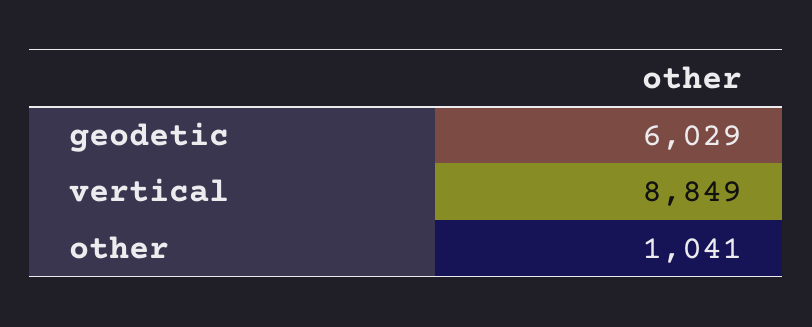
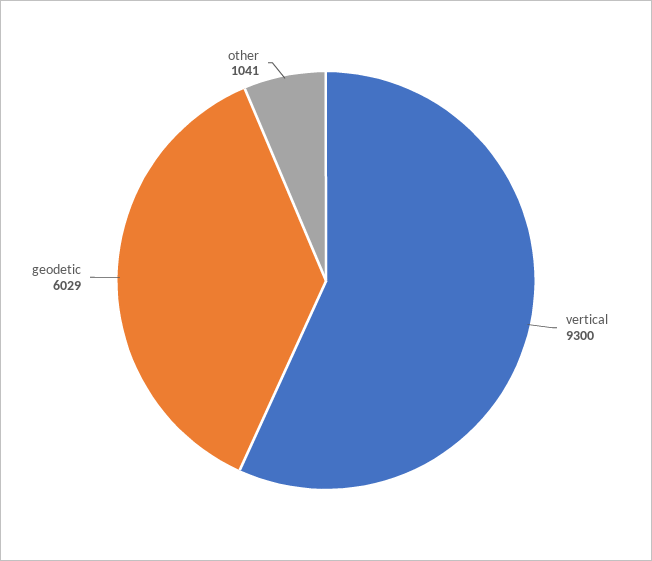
vertical: 8849 -> 9300

